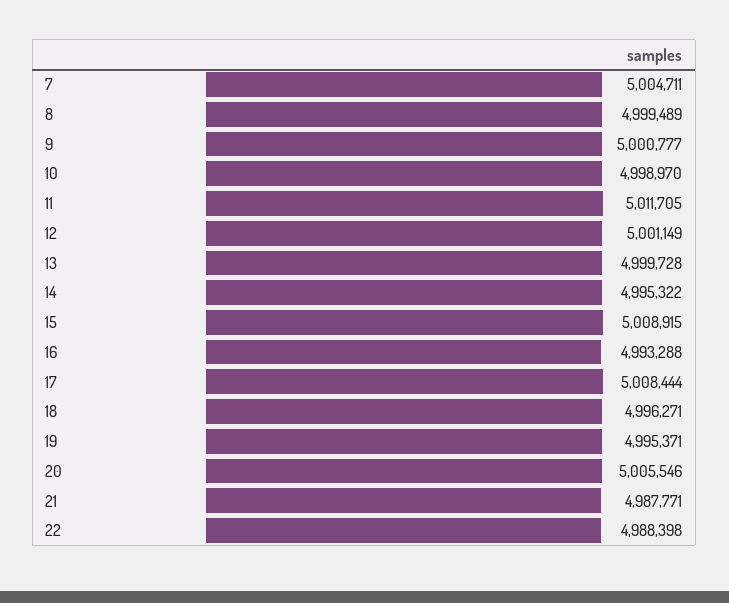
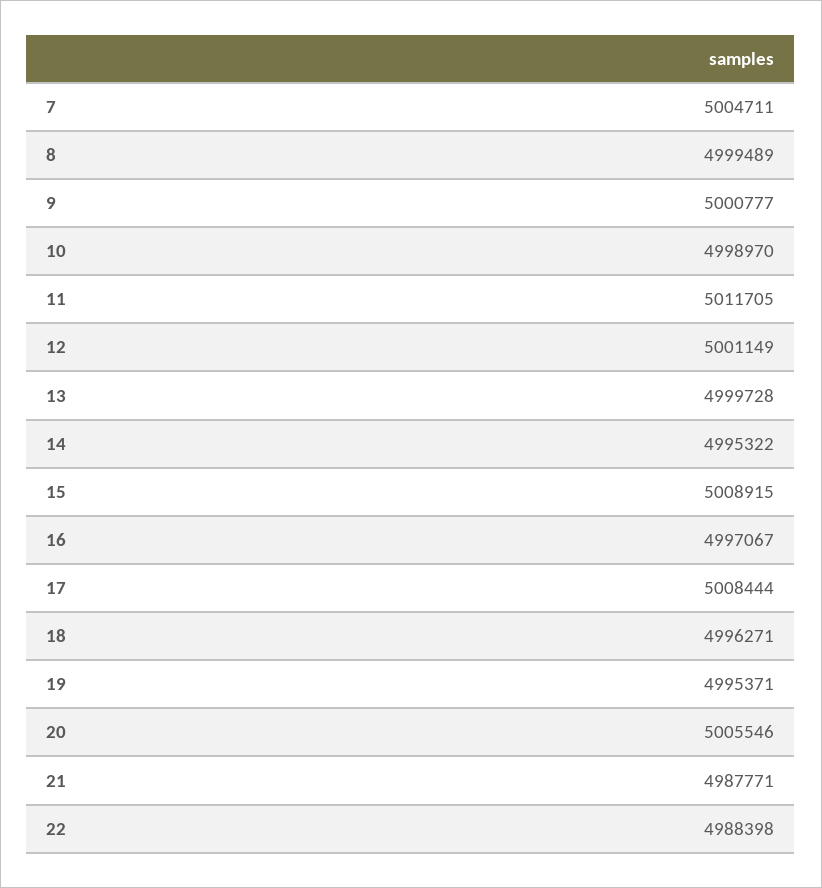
16: 4993288 -> 4997067

